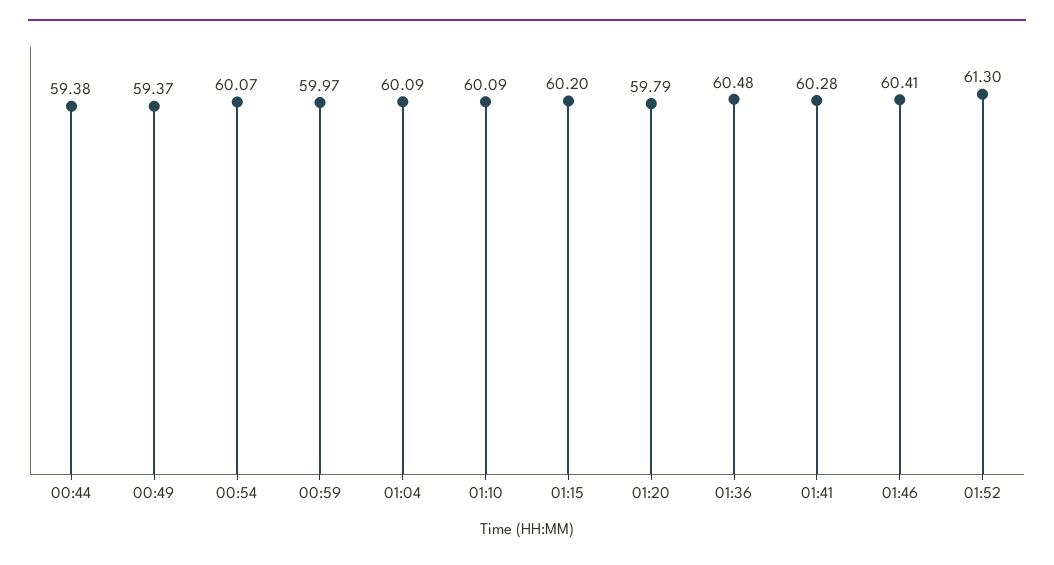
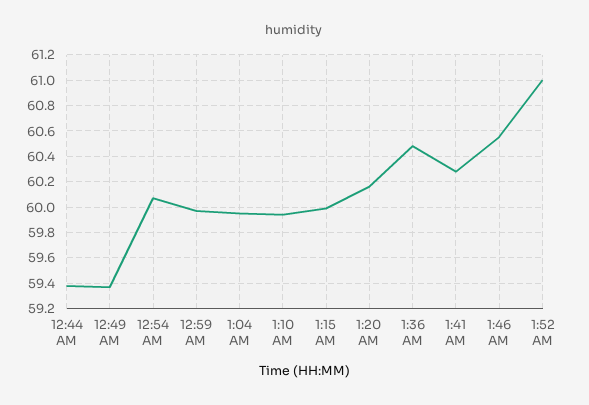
01:04: 60.09 -> 59.95
01:10: 60.09 -> 59.95
01:15: 60.2 -> 60
01:20: 59.79 -> 60.15
01:46: 60.41 -> 60.55
01:52: 61.3 -> 61

